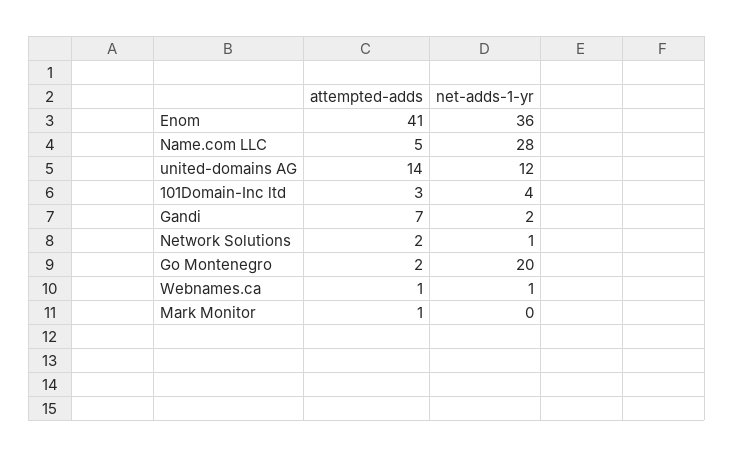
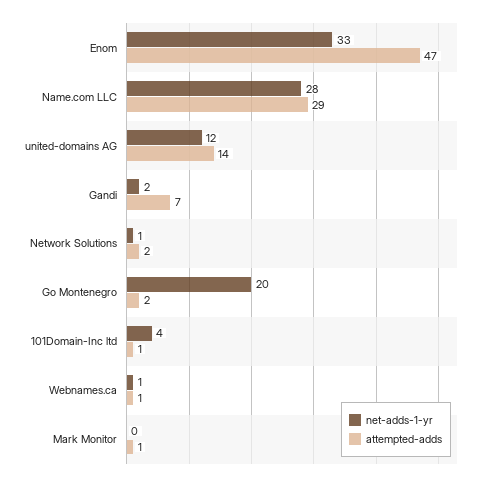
attempted-adds, Enom: 41 -> 47
net-adds-1-yr, Enom: 36 -> 33
attempted-adds, Name.com LLC: 5 -> 29
attempted-adds, 101Domain-Inc ltd: 3 -> 1

